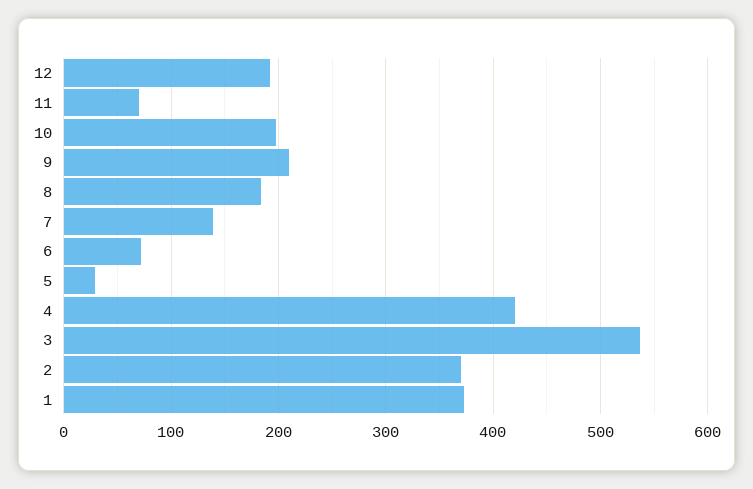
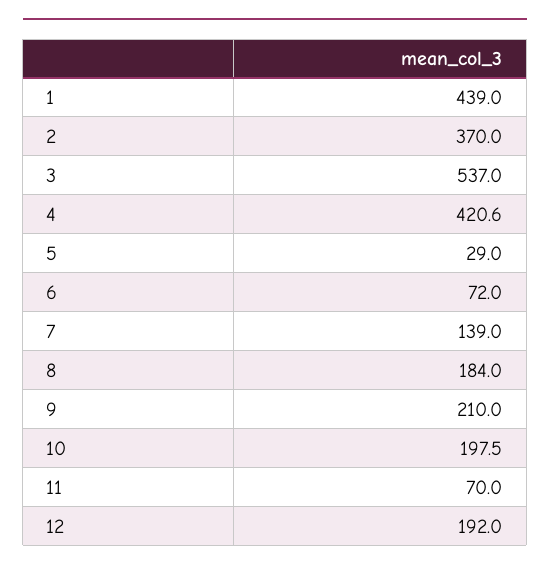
1: 370 -> 439

